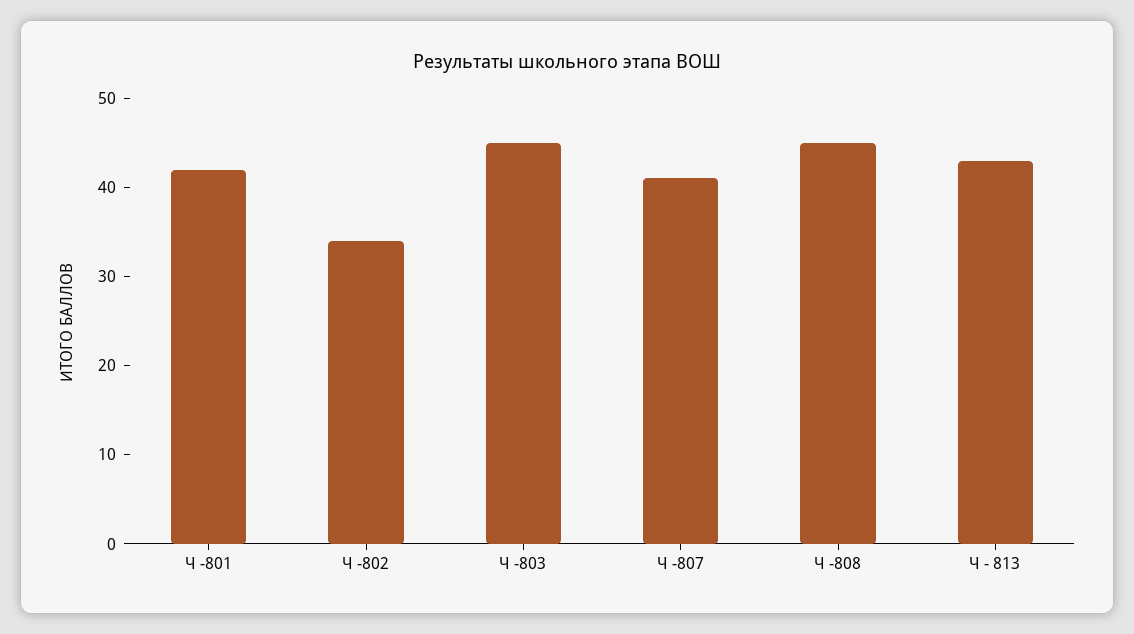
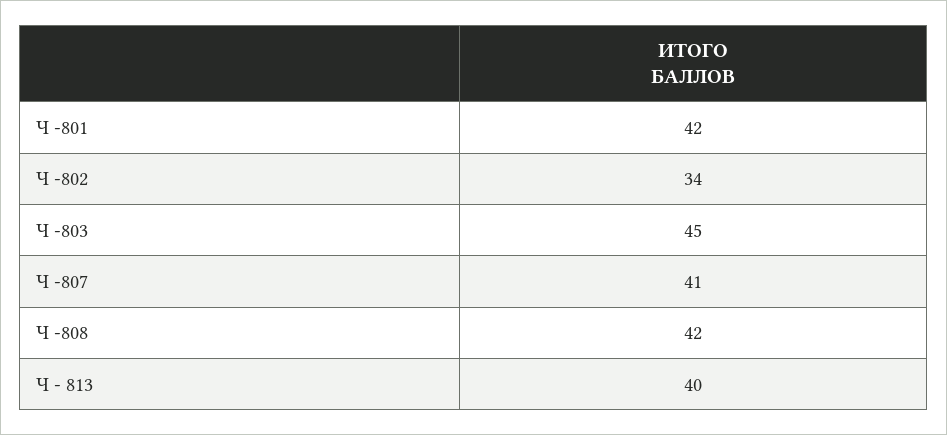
Ч -808: 45 -> 42
Ч - 813: 43 -> 40

